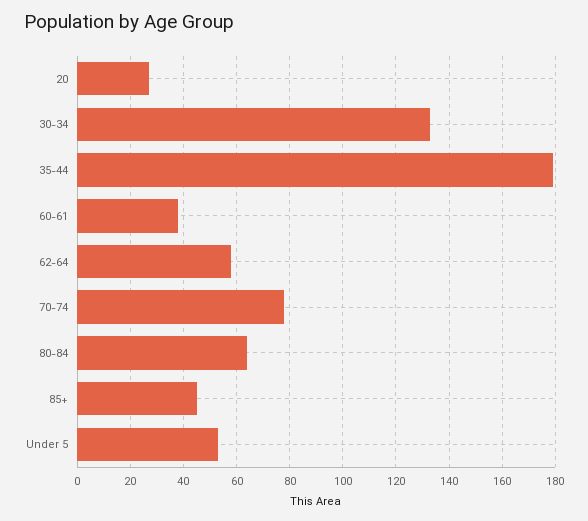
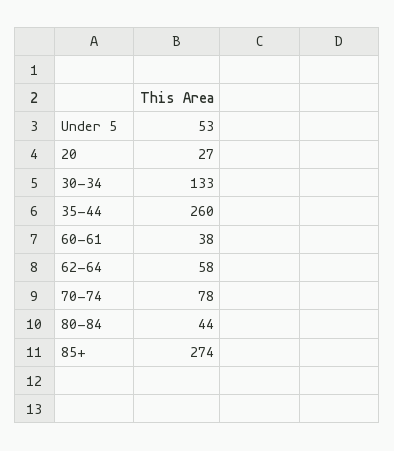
35-44: 180 -> 260
80-84: 65 -> 44
85+: 45 -> 274

